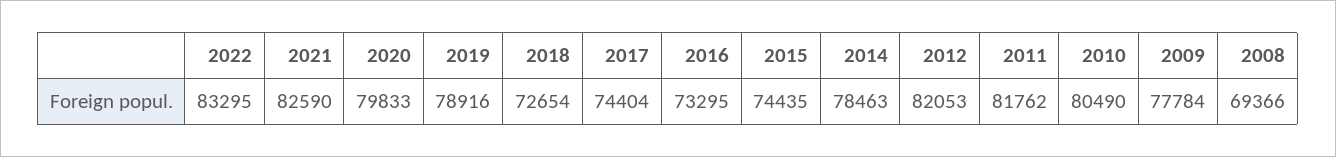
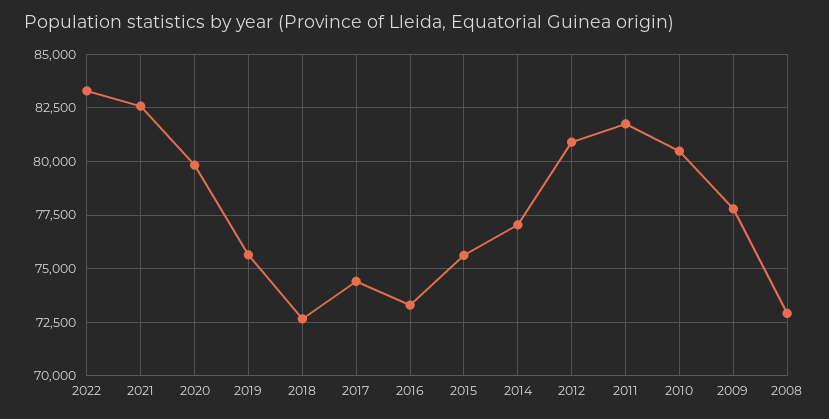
2019: 78916 -> 75500
2015: 74435 -> 75500
2014: 78463 -> 77000
2012: 82053 -> 81000
2008: 69366 -> 73000

